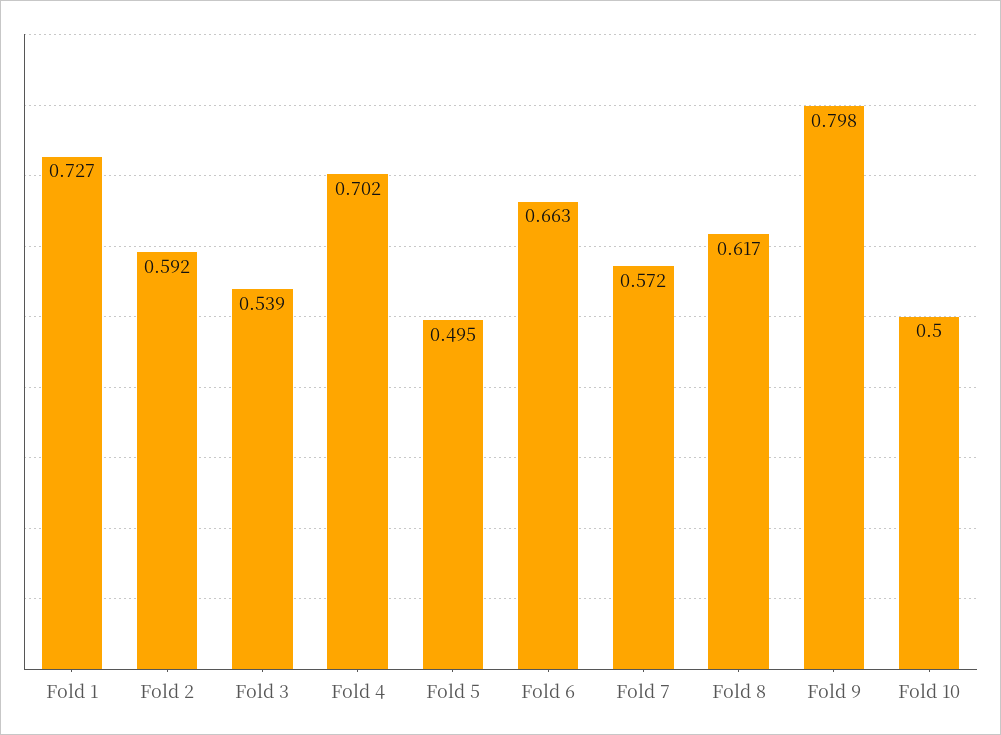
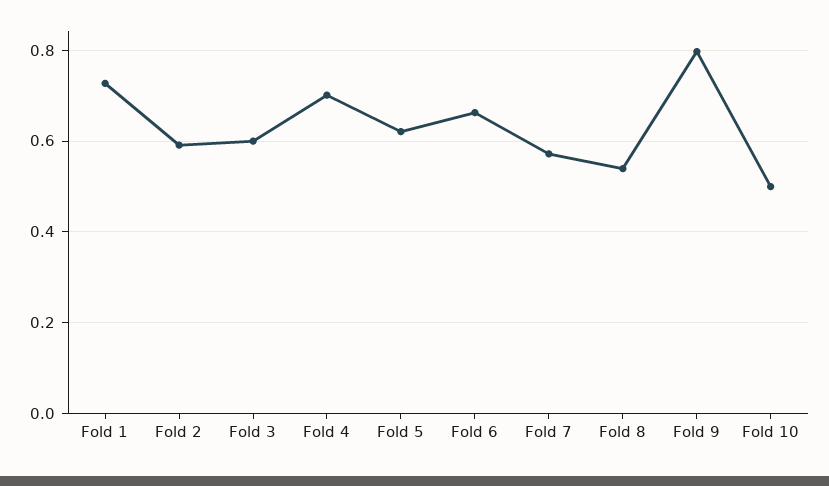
Fold 3: 0.539 -> 0.6
Fold 5: 0.495 -> 0.62
Fold 8: 0.617 -> 0.54

